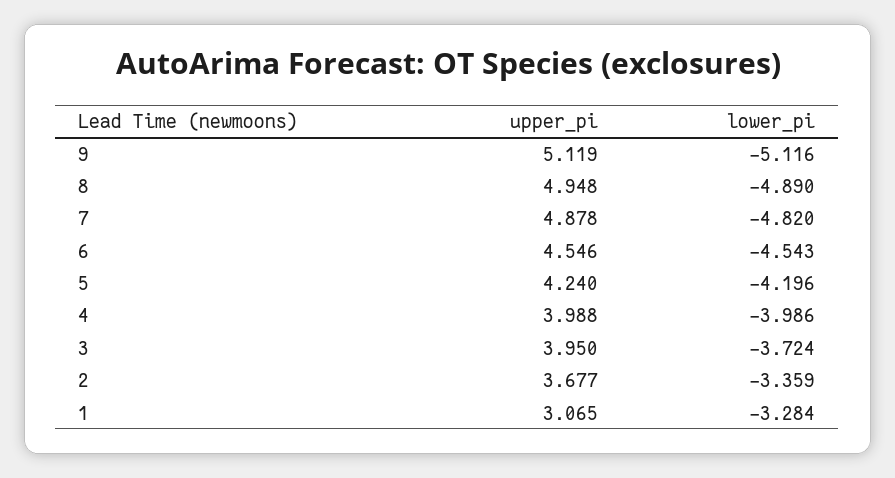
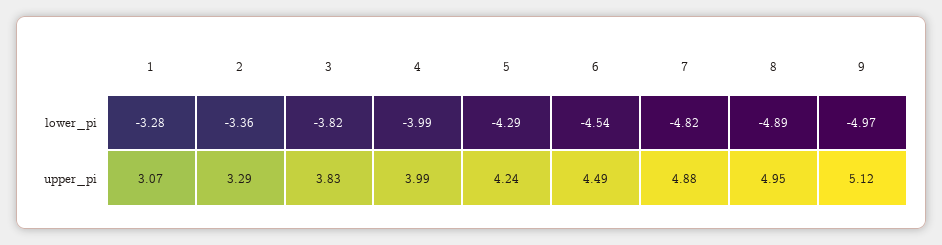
lower_pi, 9: -5.116 -> -4.97
upper_pi, 6: 4.546 -> 4.49
lower_pi, 5: -4.196 -> -4.29
upper_pi, 3: 3.95 -> 3.83
lower_pi, 3: -3.724 -> -3.82
upper_pi, 2: 3.677 -> 3.29

